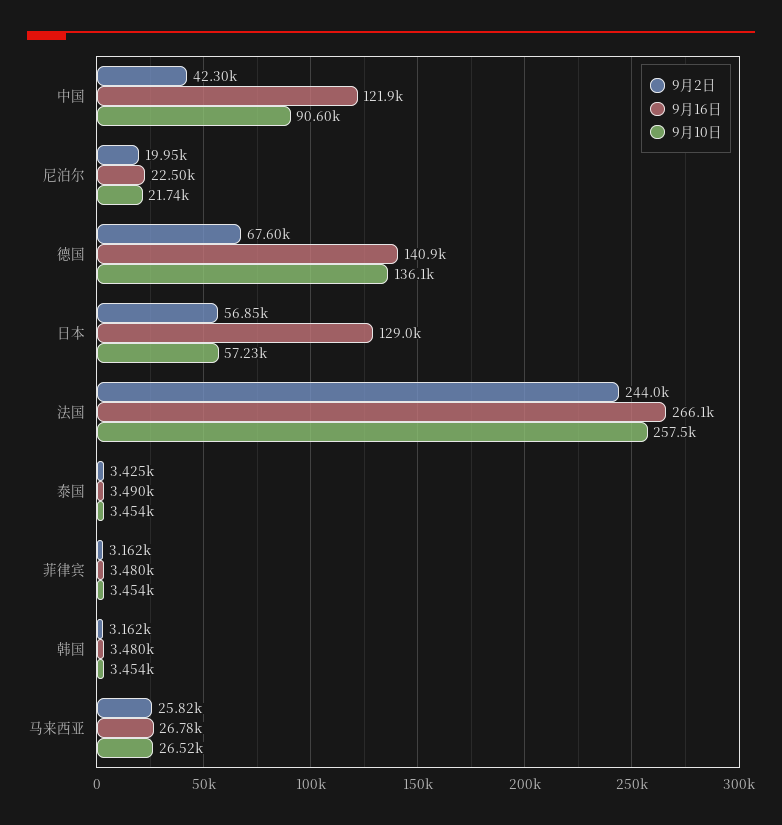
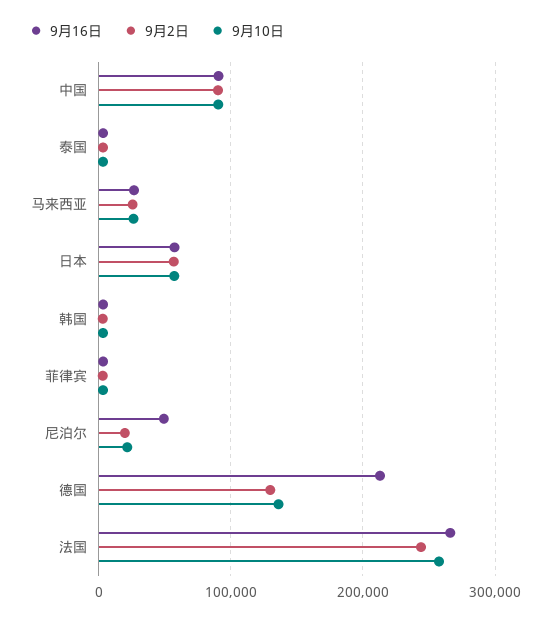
9月2日, 中国: 42300 -> 90000
9月16日, 中国: 121900 -> 90000
9月16日, 尼泊尔: 22500 -> 50000
9月2日, 德国: 67600 -> 130000
9月16日, 德国: 140900 -> 210000
9月16日, 日本: 129000 -> 60000

